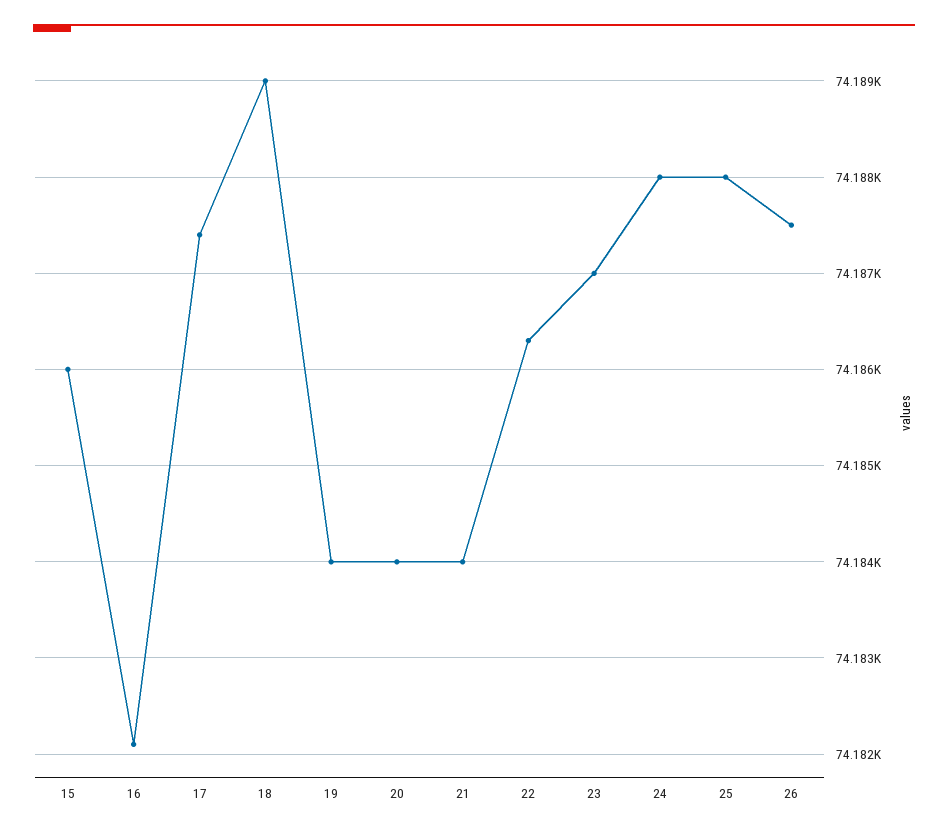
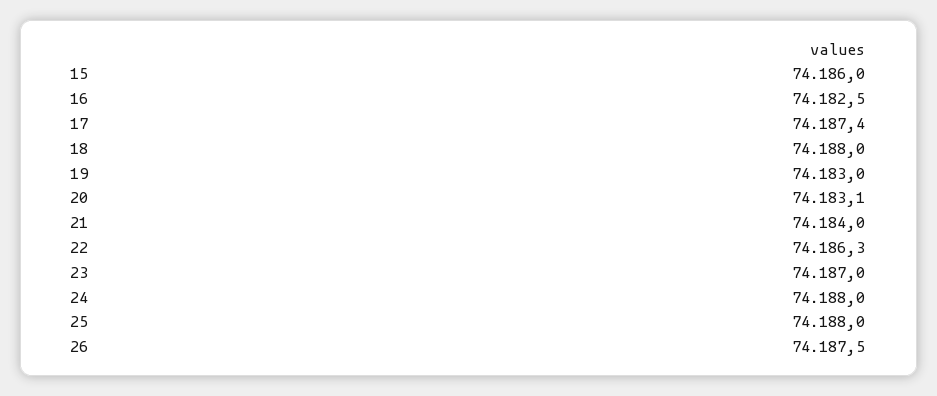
16: 74182.1 -> 74182.5
18: 74189 -> 74188
19: 74184 -> 74183
20: 74184 -> 74183.1

